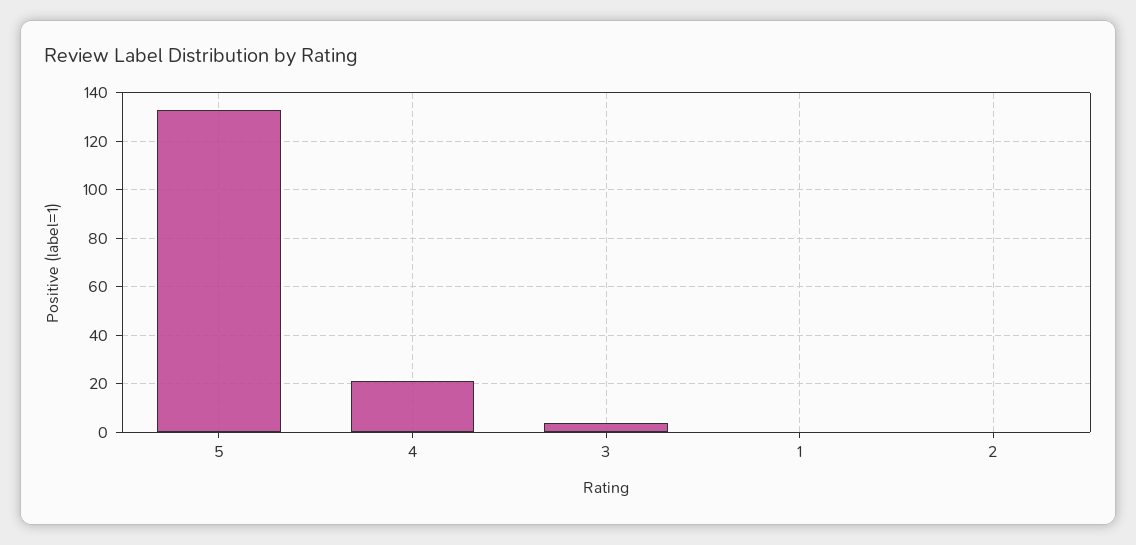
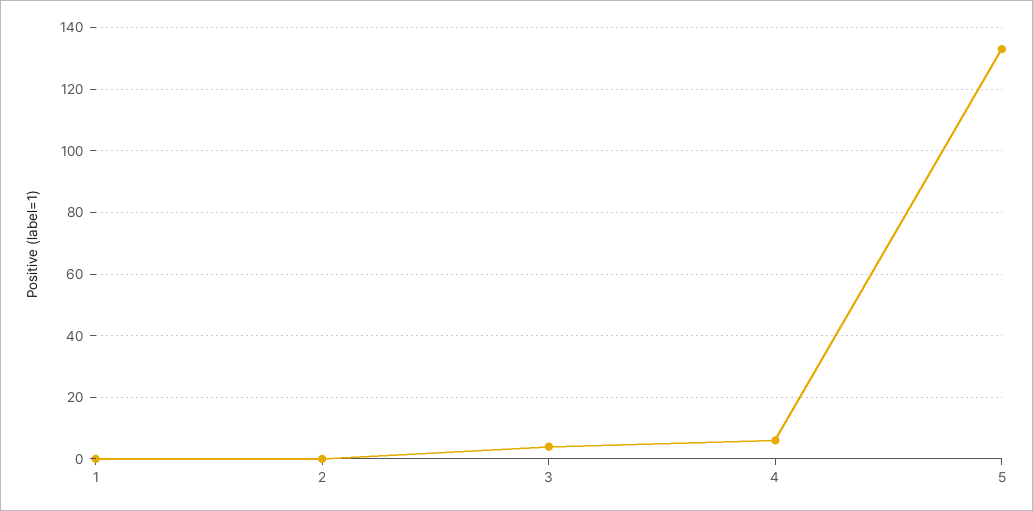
4: 20 -> 5

